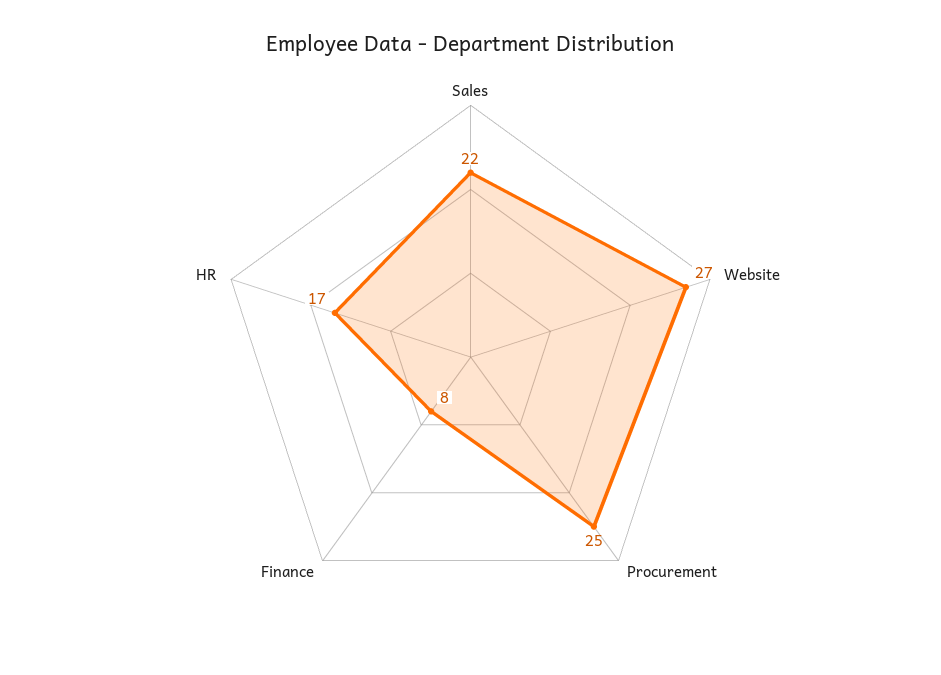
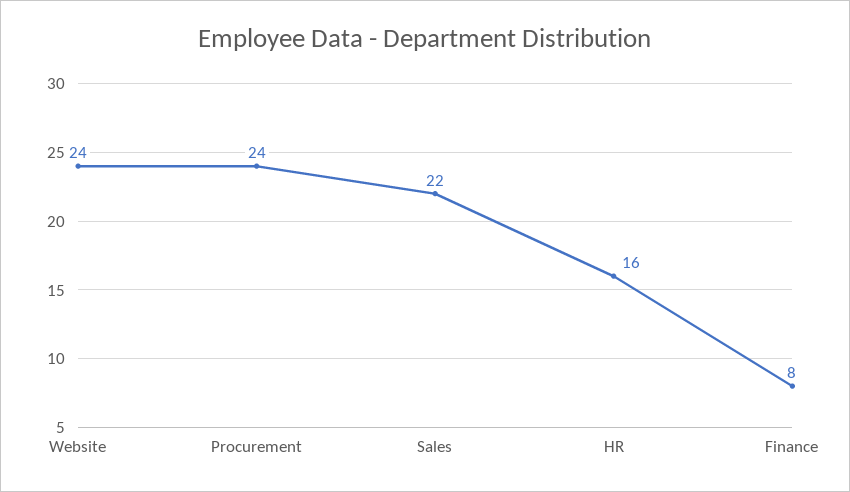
Website: 27 -> 24
Procurement: 25 -> 24
HR: 17 -> 16

